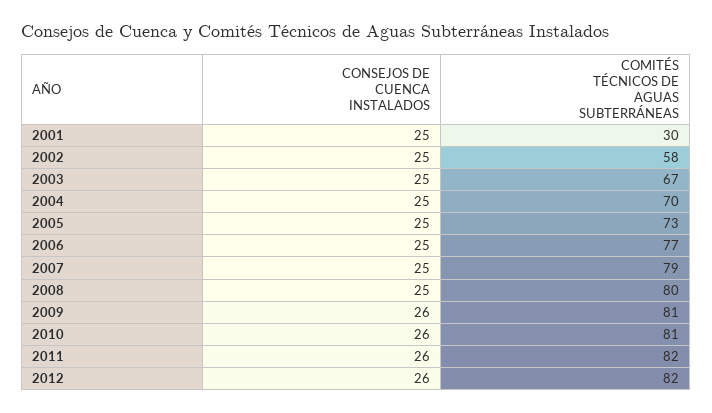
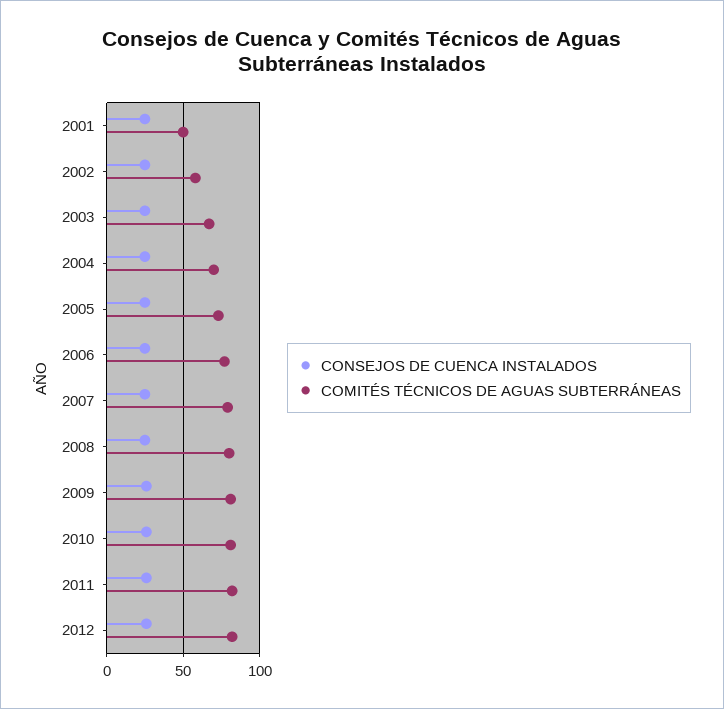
COMITÉS TÉCNICOS DE AGUAS SUBTERRÁNEAS, 2001: 30 -> 50

